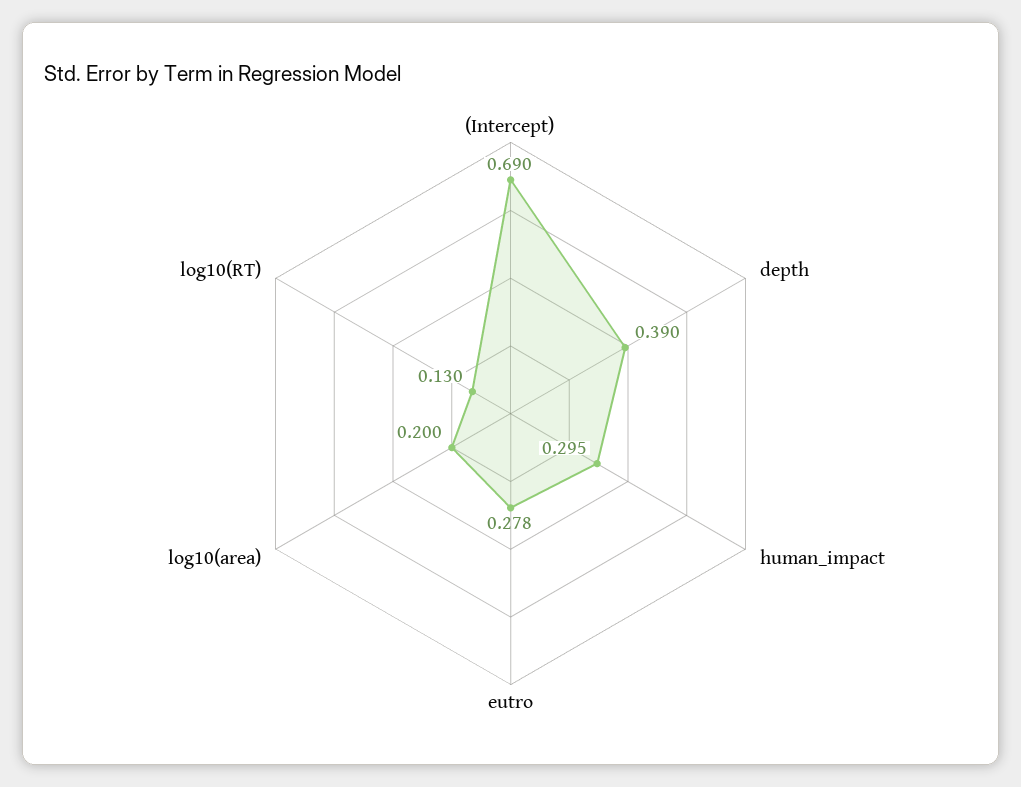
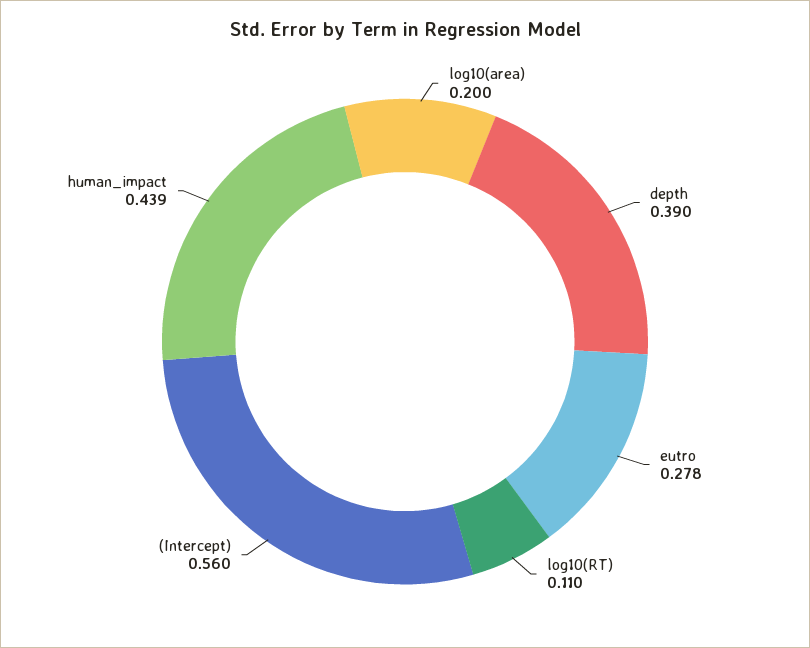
(Intercept): 0.69 -> 0.56
human_impact: 0.295 -> 0.439
log10(RT): 0.13 -> 0.11

